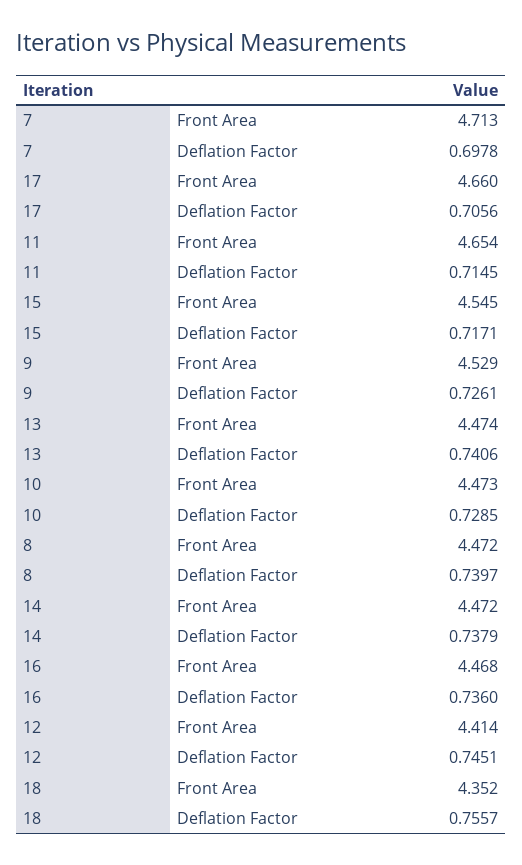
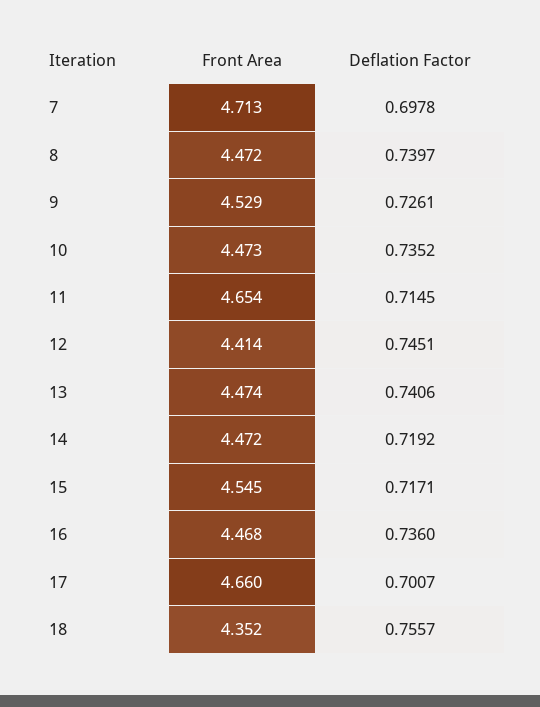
17, Deflation Factor: 0.7056 -> 0.7007
10, Deflation Factor: 0.7285 -> 0.7352
14, Deflation Factor: 0.7379 -> 0.7192

